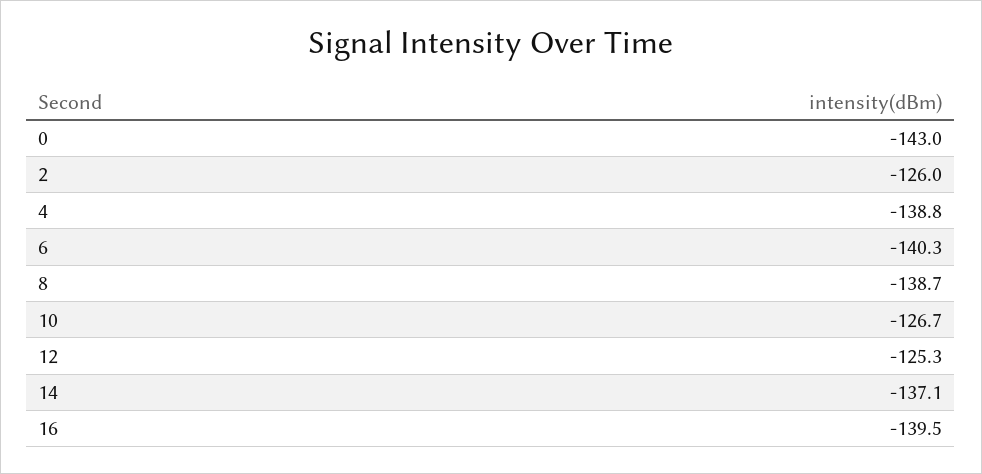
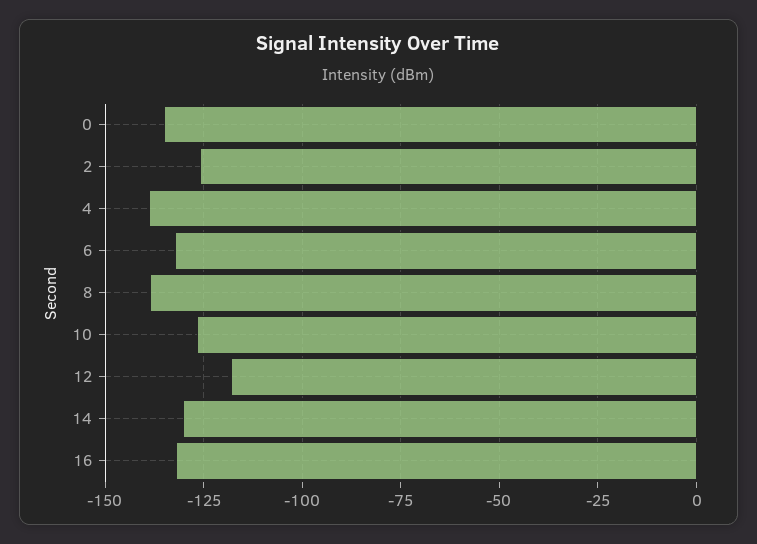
0: -143 -> -135
6: -140.3 -> -132.5
12: -125.3 -> -117.5
14: -137.1 -> -130
16: -139.5 -> -132.5

